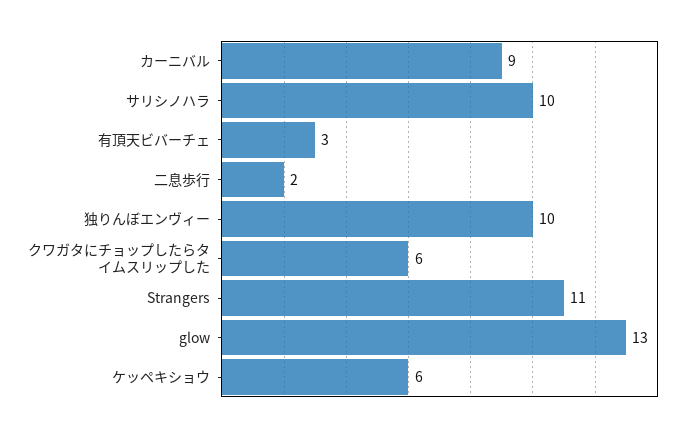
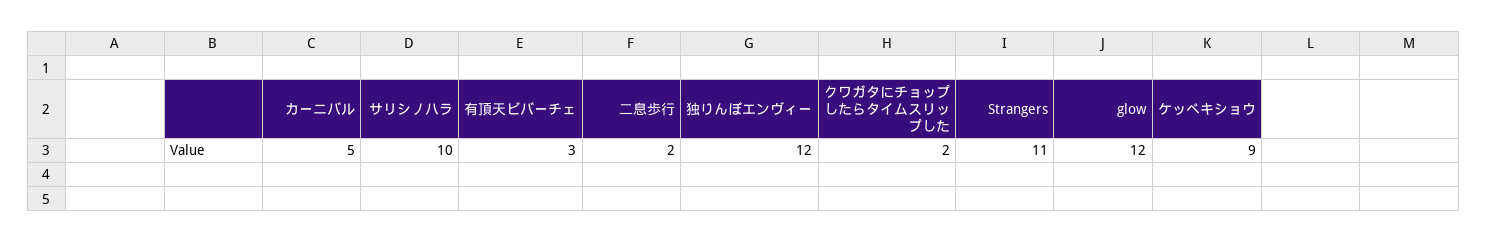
カーニバル: 9 -> 5
独りんぼエンヴィー: 10 -> 12
クワガタにチョップしたらタイムスリップした: 6 -> 2
glow: 13 -> 12
ケッペキショウ: 6 -> 9

